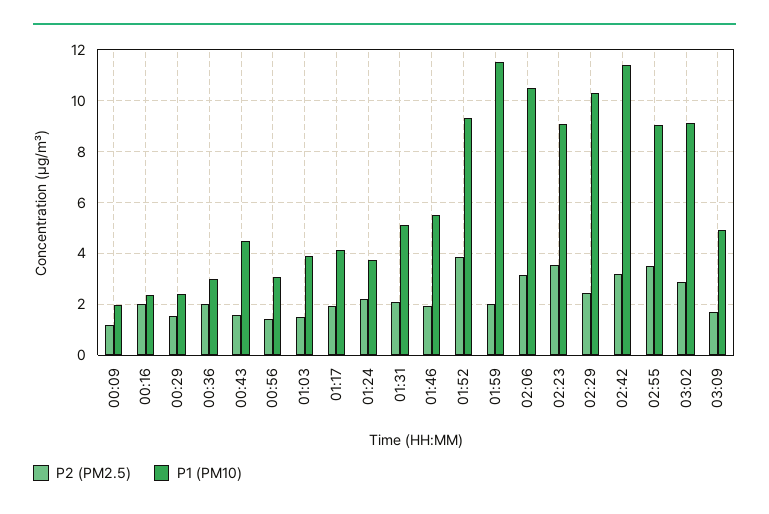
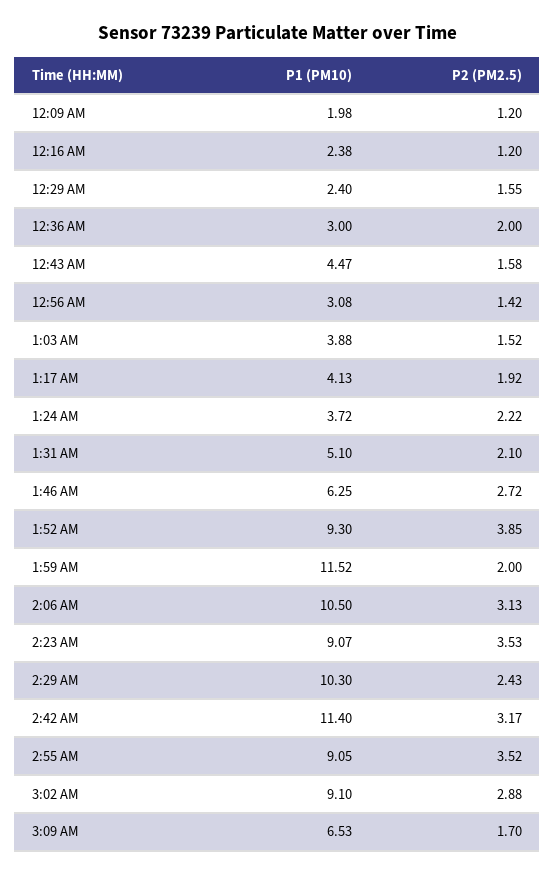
P2 (PM2.5), 00:16: 2 -> 1.2
P2 (PM2.5), 01:46: 2 -> 2.72
P1 (PM10), 01:46: 5.5 -> 6.25
P1 (PM10), 03:09: 5 -> 6.53

